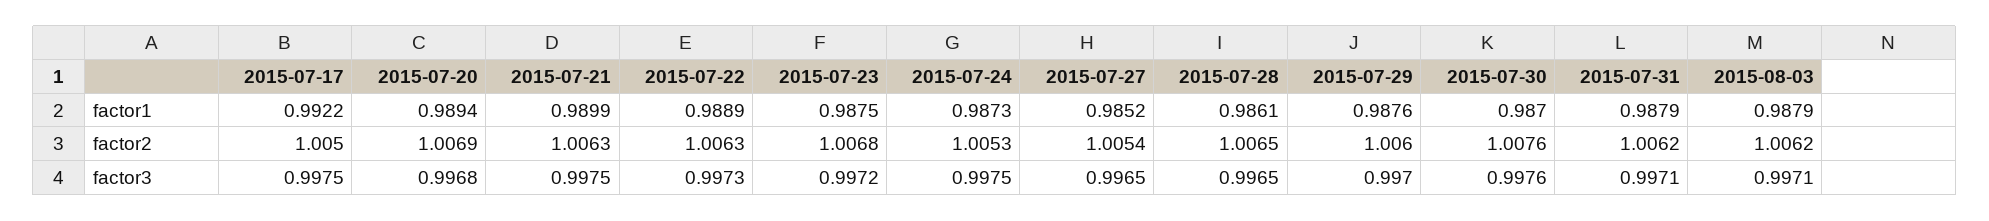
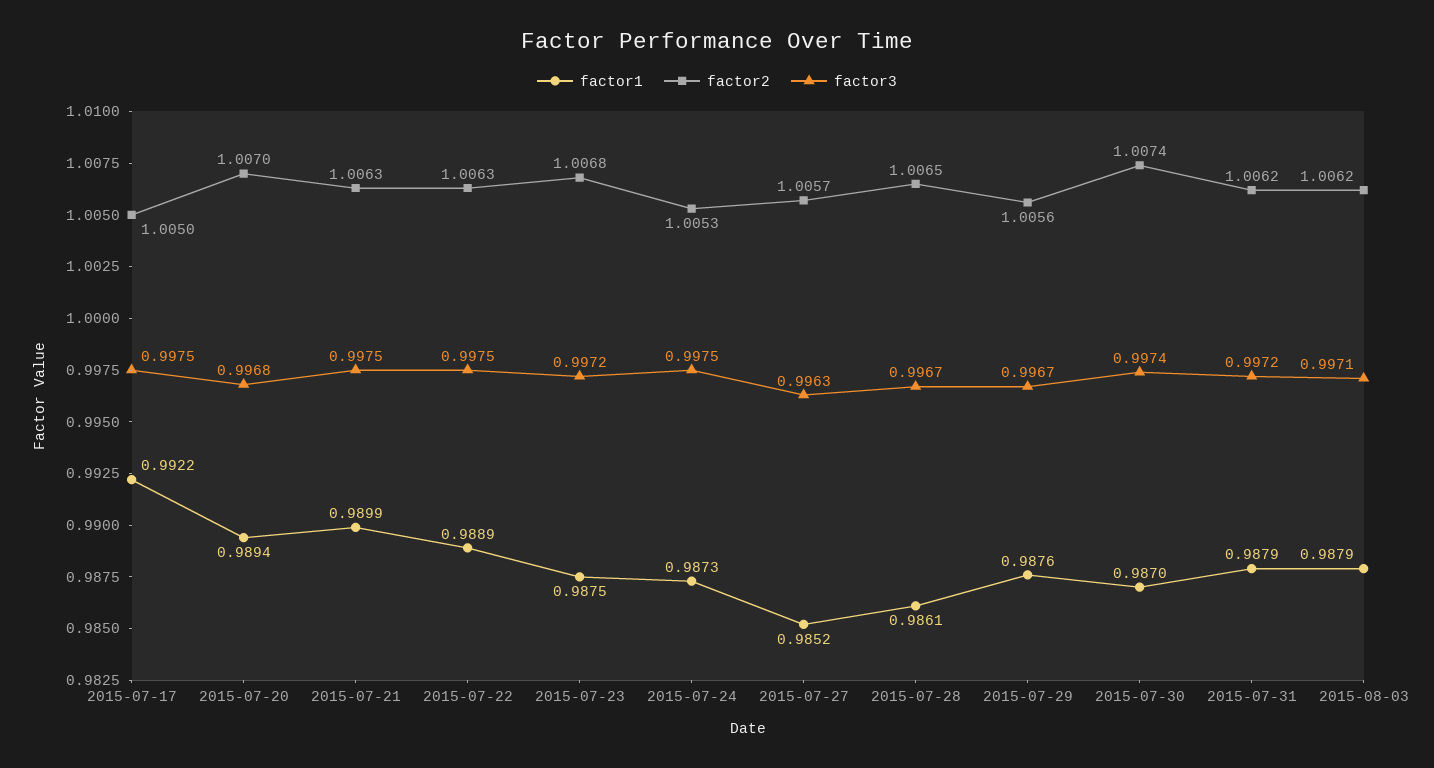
factor2, 2015-07-20: 1.0069 -> 1.007
factor2, 2015-07-27: 1.0054 -> 1.0057
factor2, 2015-07-29: 1.006 -> 1.0056
factor2, 2015-07-30: 1.0076 -> 1.0074
factor3, 2015-07-22: 0.9973 -> 0.9975
factor3, 2015-07-27: 0.9965 -> 0.9963
factor3, 2015-07-28: 0.9965 -> 0.9967
factor3, 2015-07-29: 0.997 -> 0.9967
factor3, 2015-07-30: 0.9976 -> 0.9974
factor3, 2015-07-31: 0.9971 -> 0.9972

